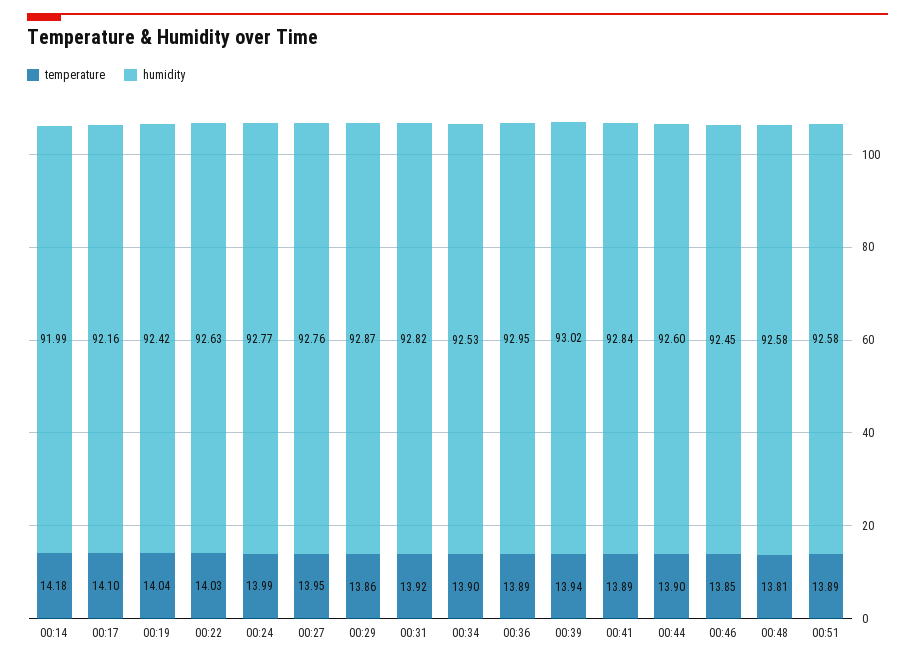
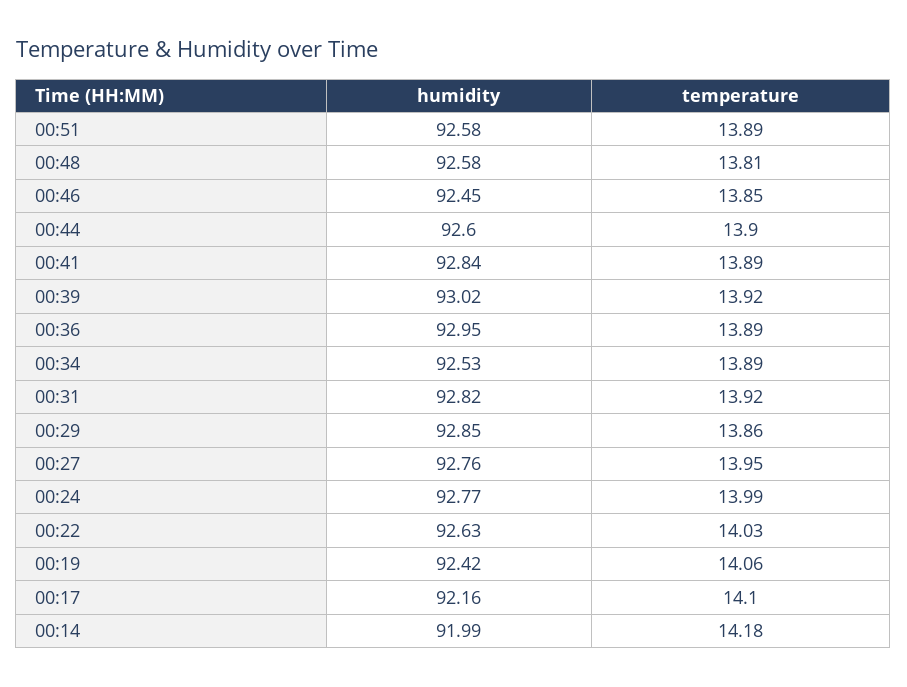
temperature, 00:19: 14.04 -> 14.06
humidity, 00:29: 92.87 -> 92.85
temperature, 00:34: 13.9 -> 13.89
temperature, 00:39: 13.94 -> 13.92

